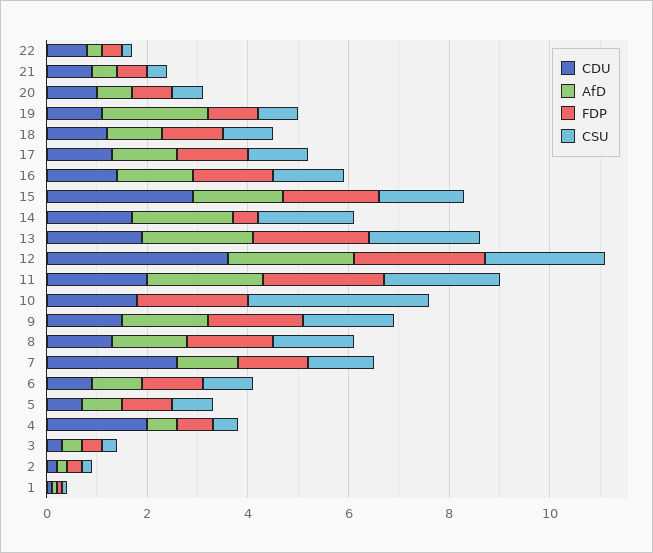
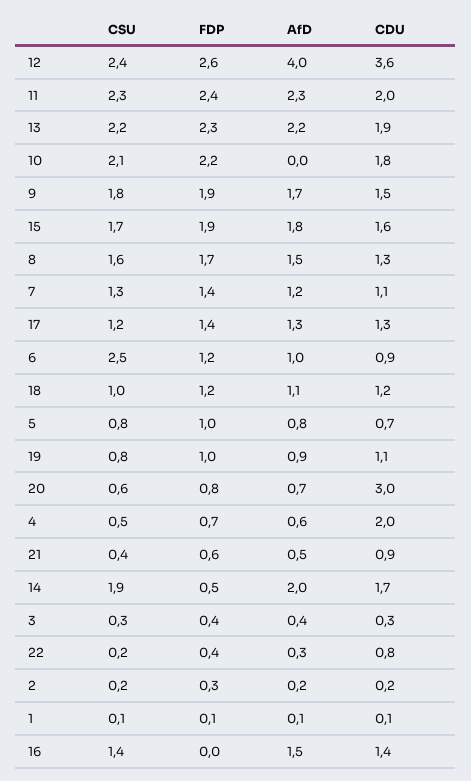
CDU, 20: 1 -> 3
AfD, 19: 2 -> 0.9
FDP, 16: 1.5 -> 0
CDU, 15: 3 -> 1.6
AfD, 12: 2.5 -> 4
CSU, 10: 3.5 -> 2.1
CDU, 7: 2.5 -> 1.1
CSU, 6: 1 -> 2.5

